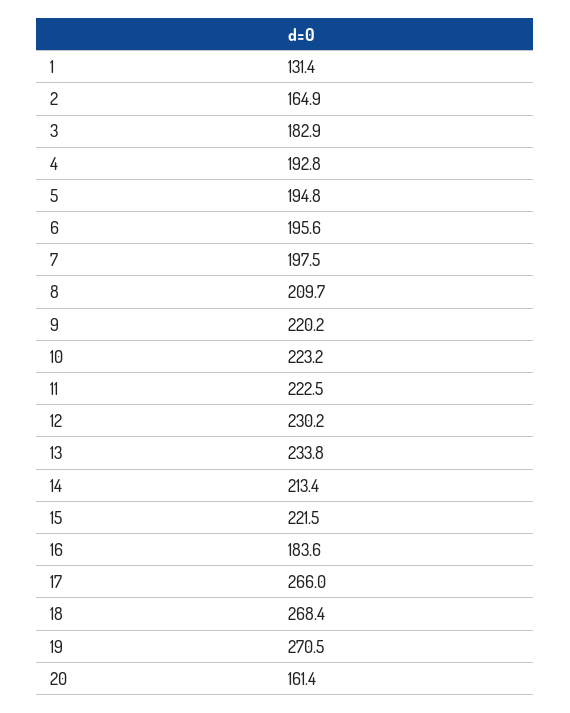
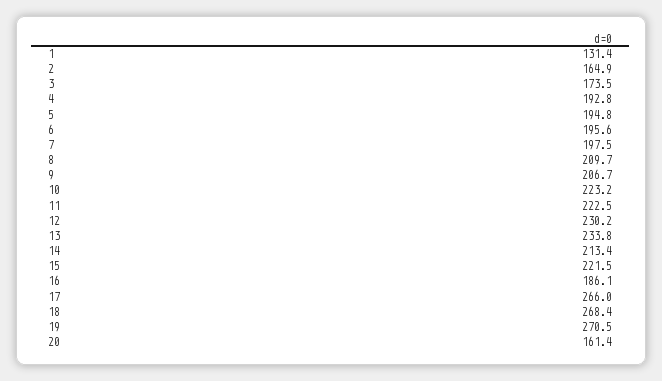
3: 182.9 -> 173.5
9: 220.2 -> 206.7
16: 183.6 -> 186.1

